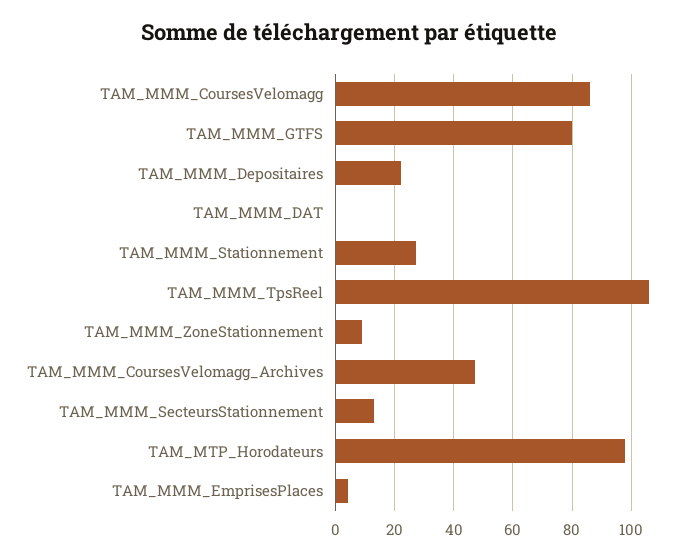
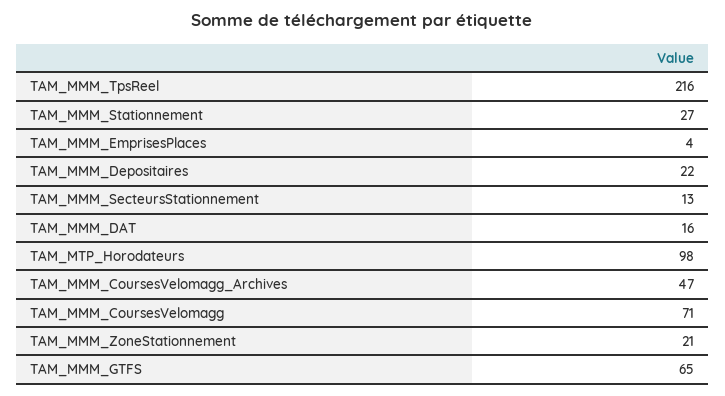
TAM_MMM_CoursesVelomagg: 85 -> 71
TAM_MMM_GTFS: 80 -> 65
TAM_MMM_DAT: 0 -> 16
TAM_MMM_TpsReel: 105 -> 216
TAM_MMM_ZoneStationnement: 10 -> 21

